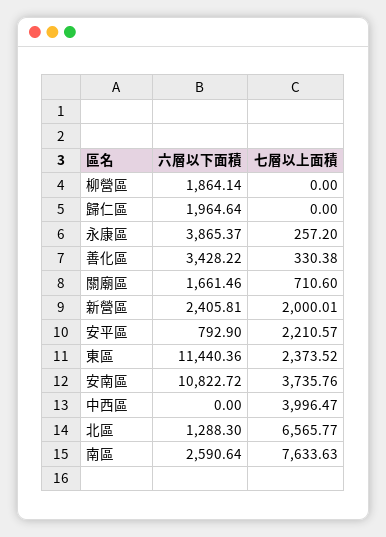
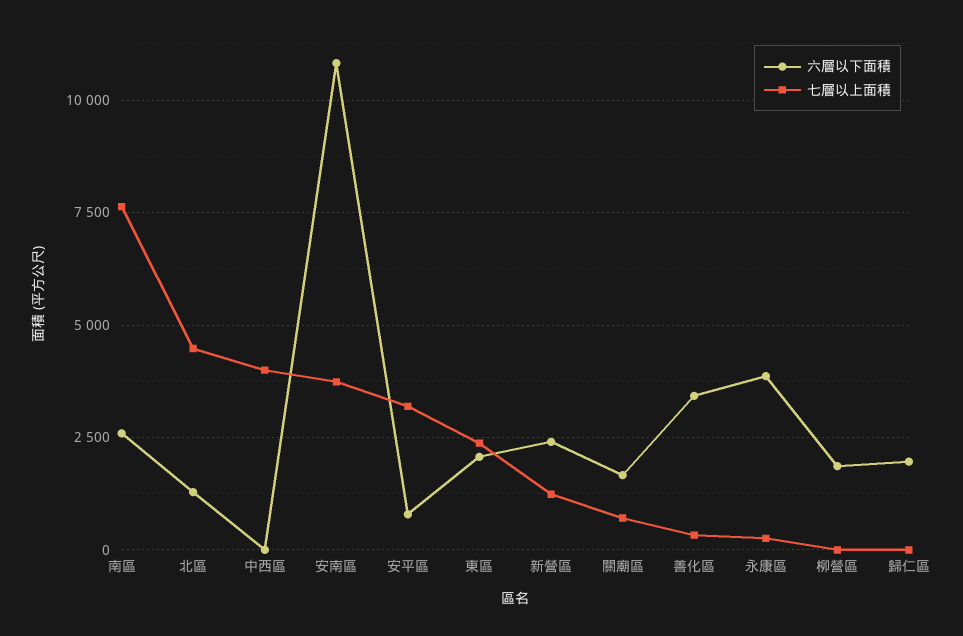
七層以上面積, 新營區: 2000.01 -> 1250
七層以上面積, 安平區: 2210.57 -> 3250
六層以下面積, 東區: 11440.36 -> 2000
七層以上面積, 北區: 6565.77 -> 4500

